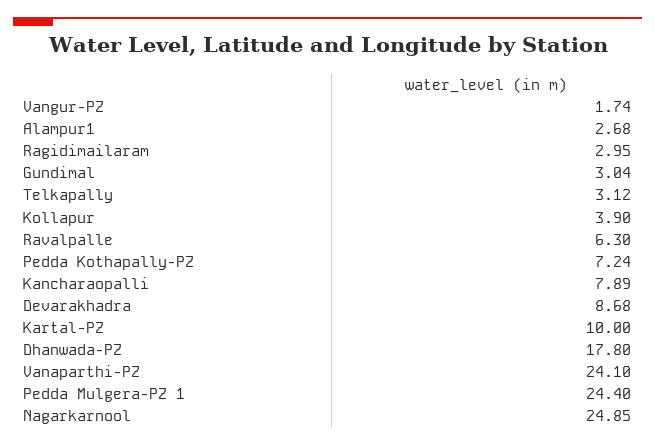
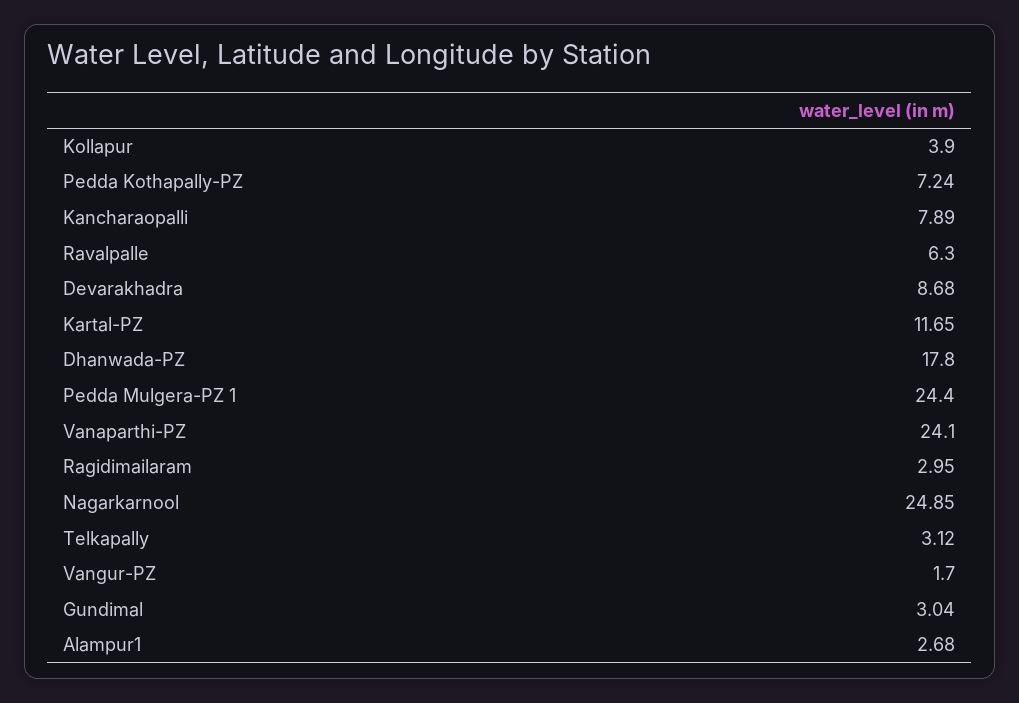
Vangur-PZ: 1.74 -> 1.7
Kartal-PZ: 10 -> 11.65

